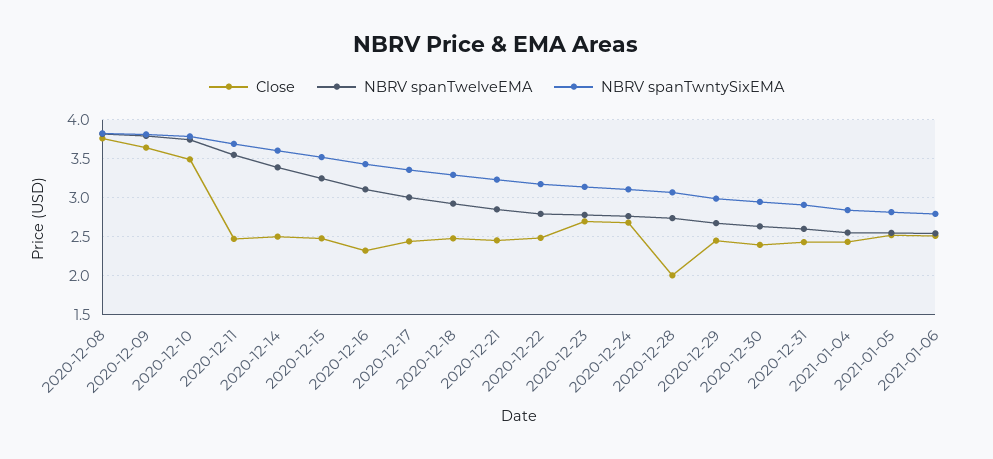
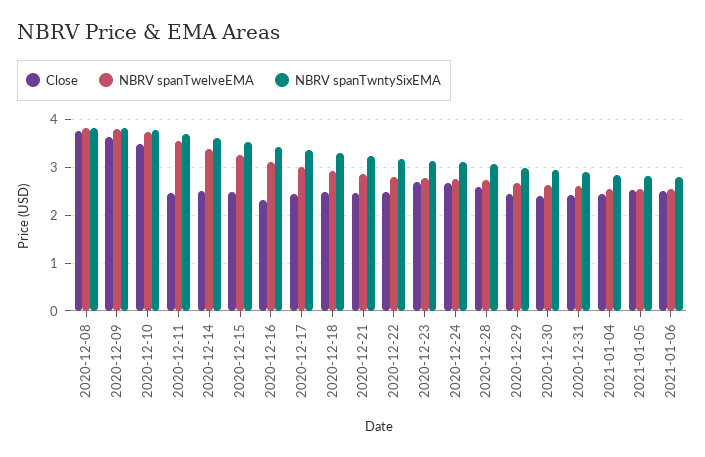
Close, 2020-12-28: 2 -> 2.6

